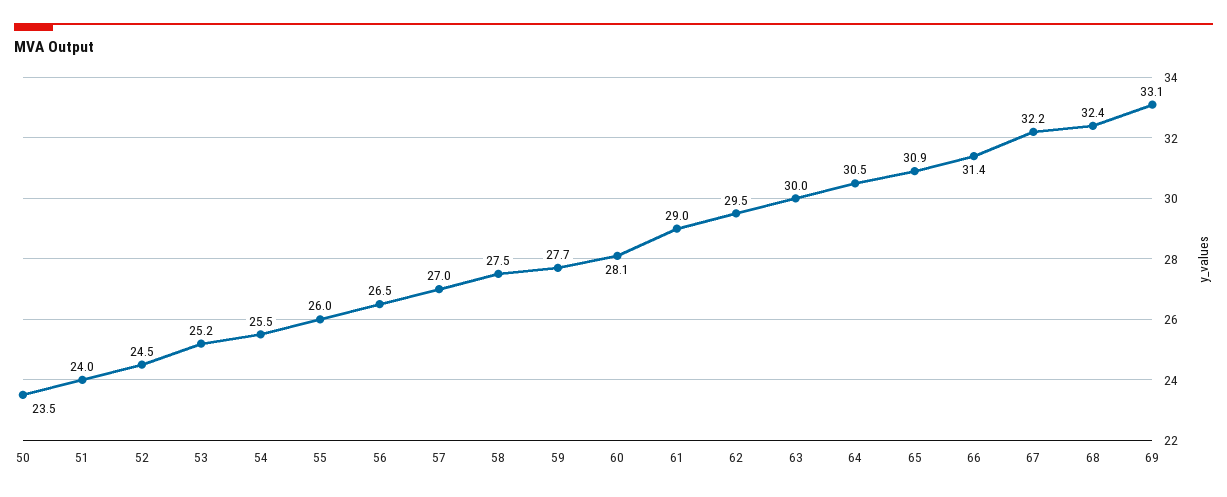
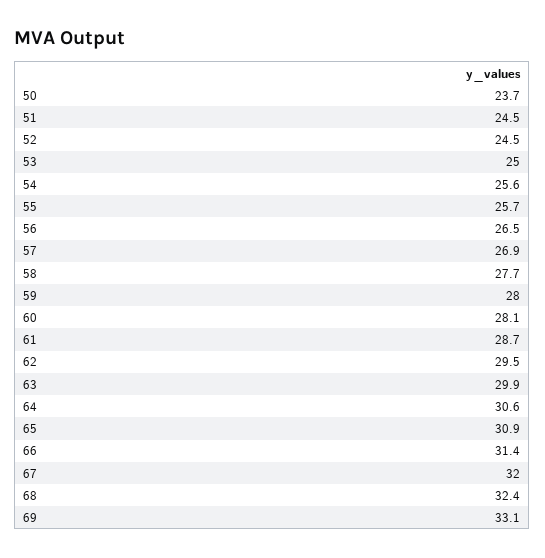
50: 23.5 -> 23.7
51: 24 -> 24.5
53: 25.2 -> 25
54: 25.5 -> 25.6
55: 26 -> 25.7
57: 27 -> 26.9
58: 27.5 -> 27.7
59: 27.7 -> 28
61: 29 -> 28.7
63: 30 -> 29.9
64: 30.5 -> 30.6
67: 32.2 -> 32

